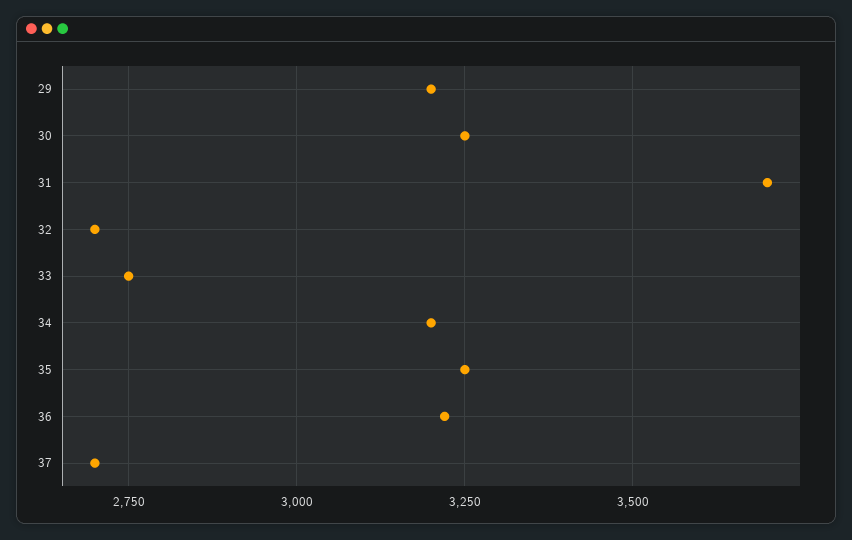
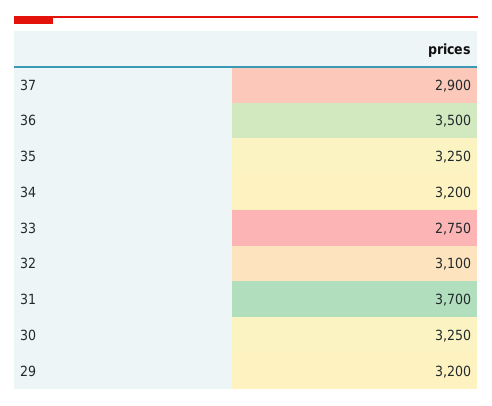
32: 2700 -> 3100
36: 3225 -> 3500
37: 2700 -> 2900

